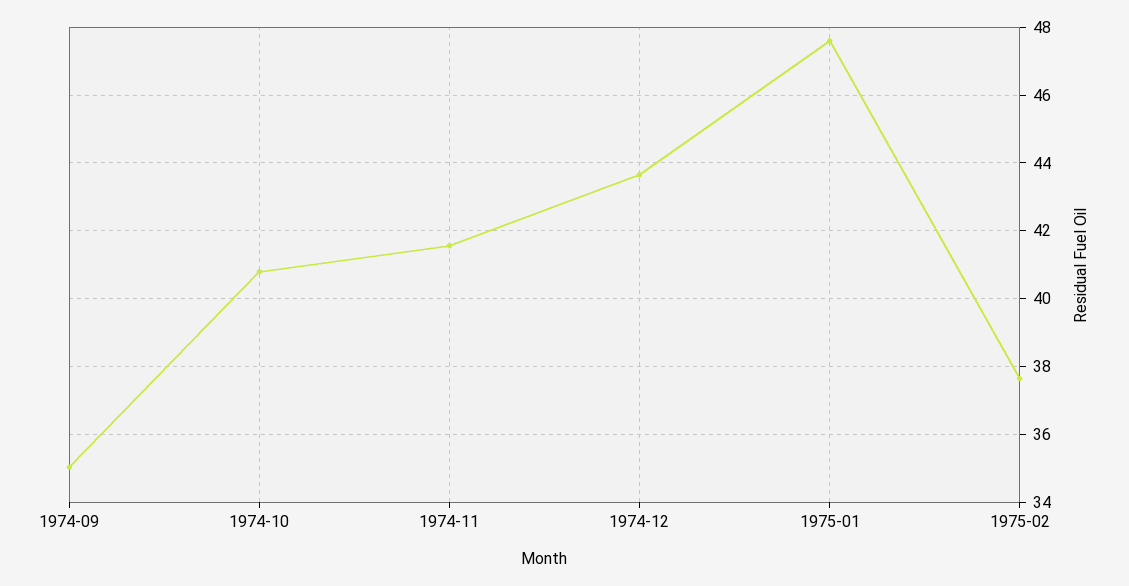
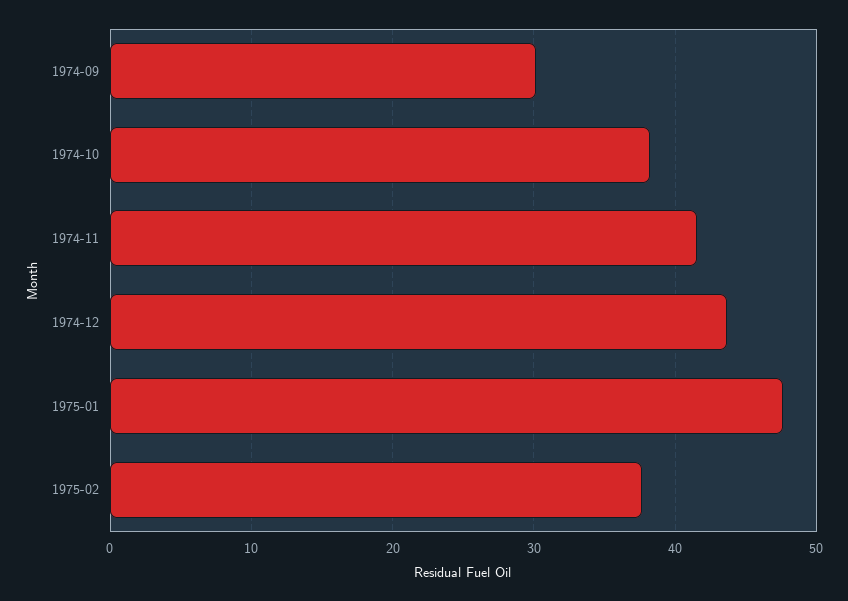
1974-09: 35 -> 30
1974-10: 40.8 -> 38

